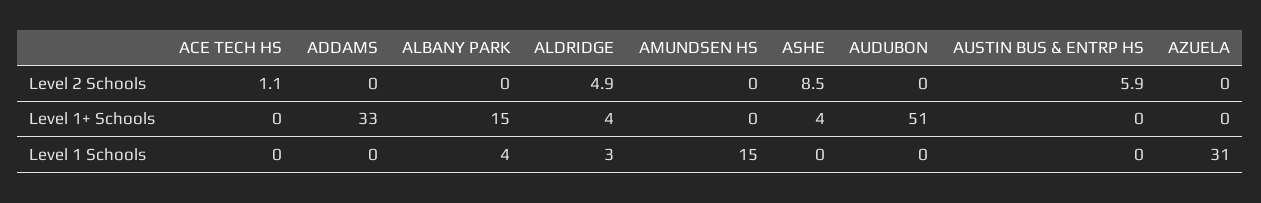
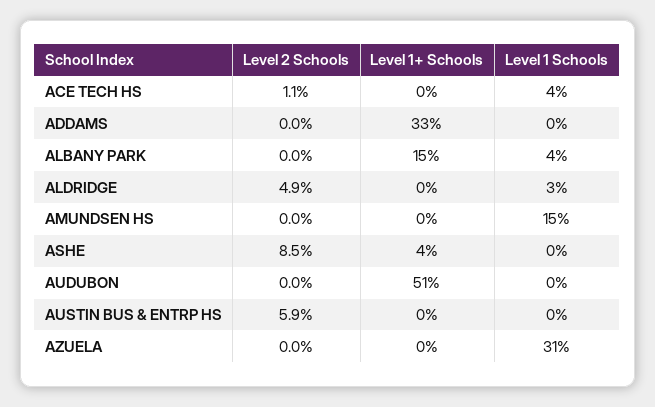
ALDRIDGE, Level 1+ Schools: 4 -> 0
ACE TECH HS, Level 1 Schools: 0 -> 4

